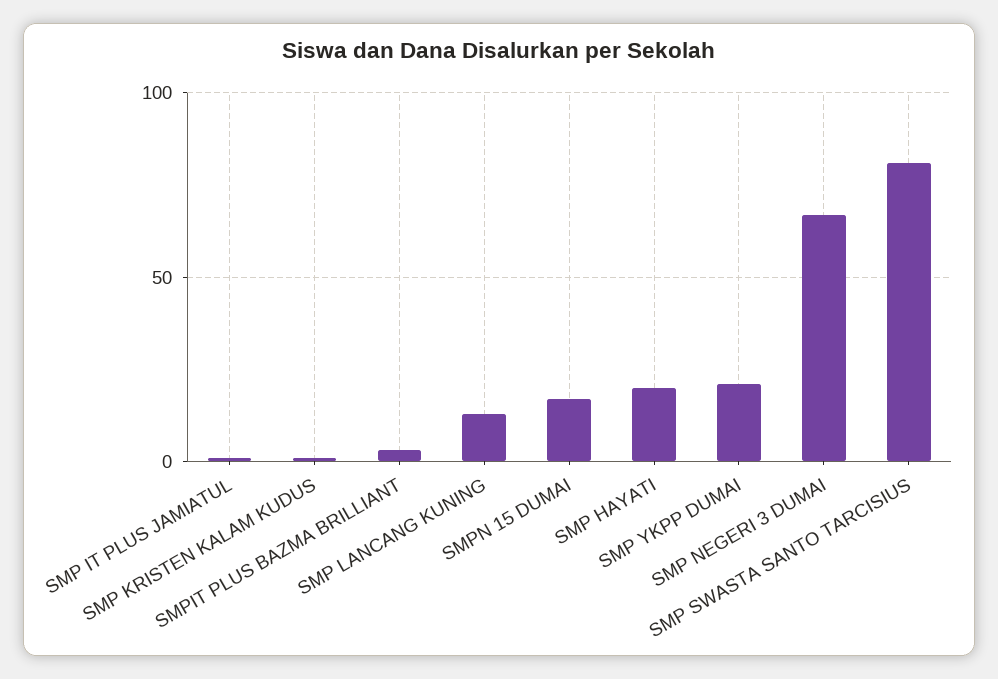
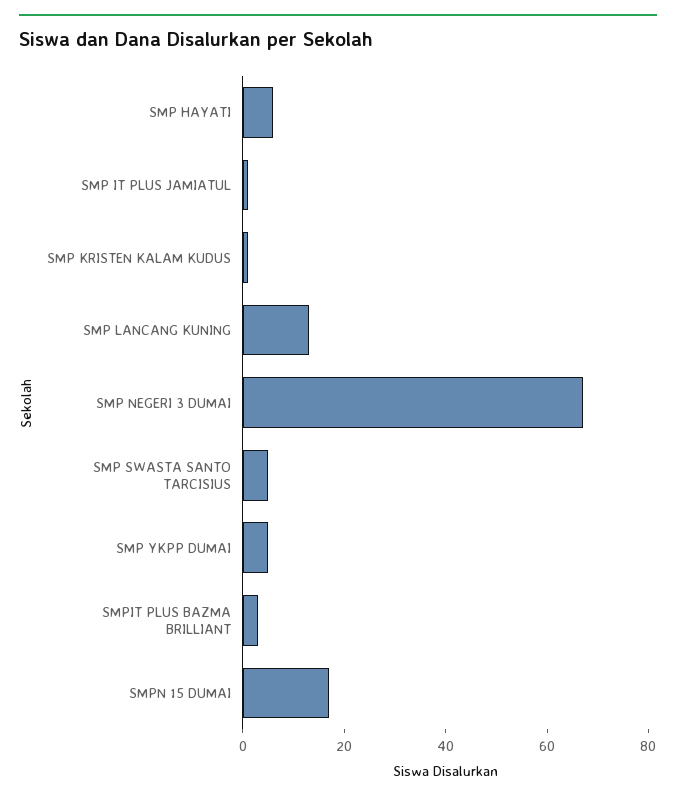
SMP HAYATI: 20 -> 5
SMP YKPP DUMAI: 20 -> 5
SMP SWASTA SANTO TARCISIUS: 80 -> 5

